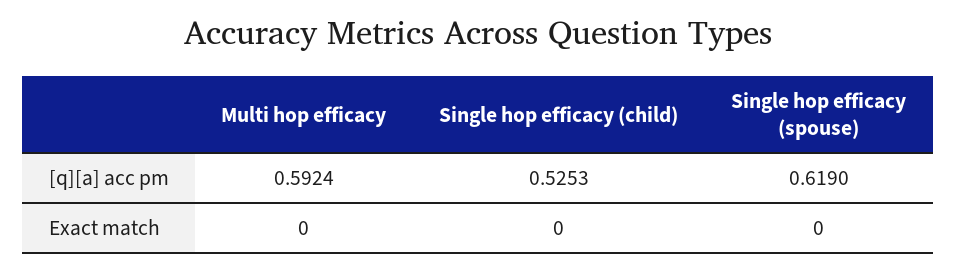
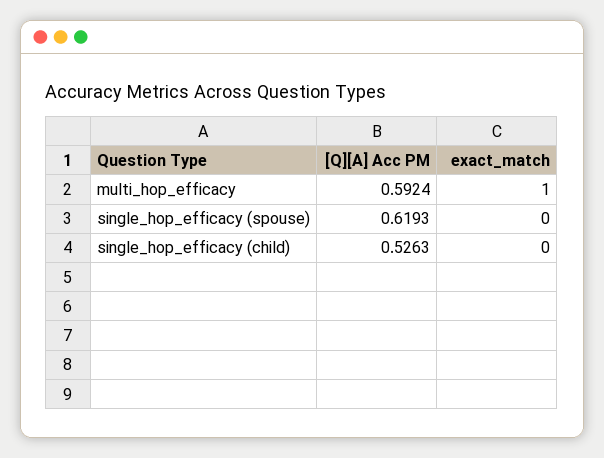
Single hop efficacy (child), [q][a] acc pm: 0.5253 -> 0.5263
Single hop efficacy (spouse), [q][a] acc pm: 0.619 -> 0.6193
Multi hop efficacy, Exact match: 0 -> 1

